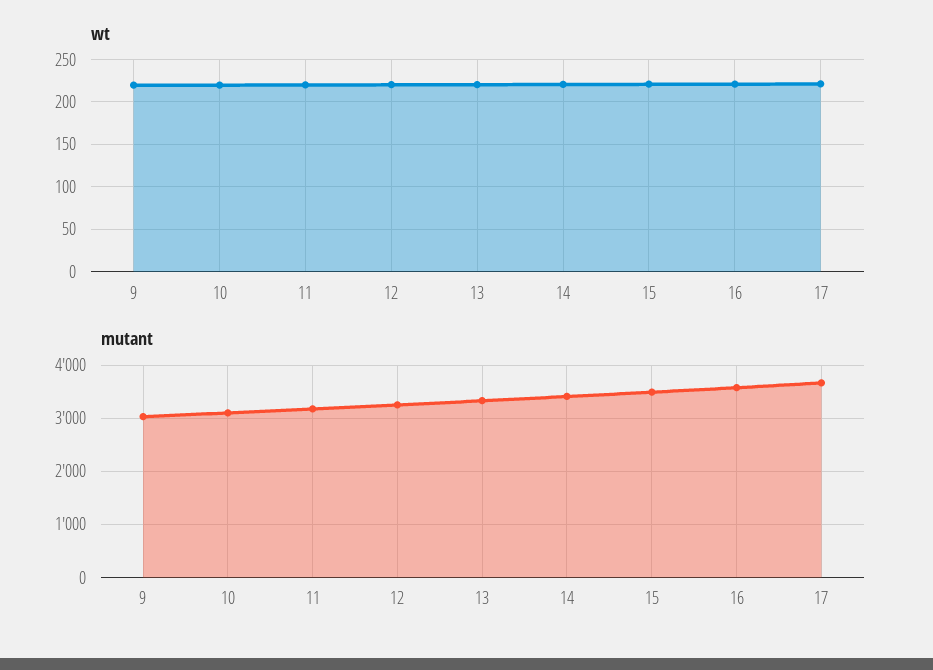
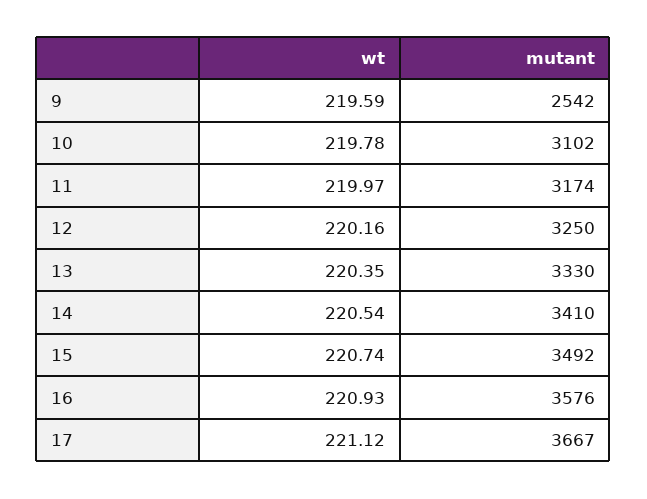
mutant, 9: 3000 -> 2542

